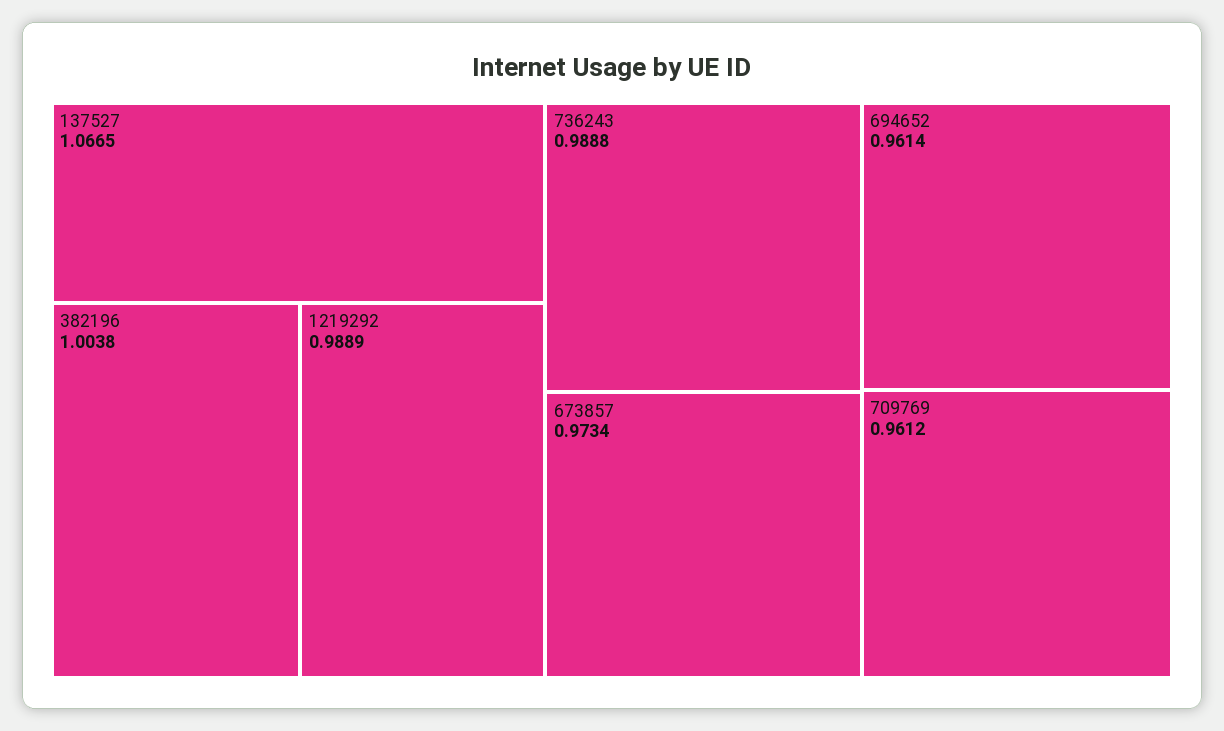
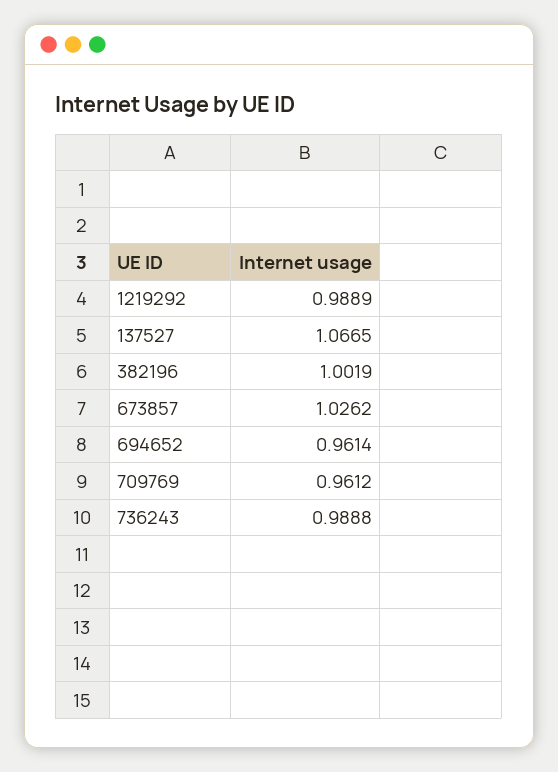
382196: 1.0038 -> 1.0019
673857: 0.9734 -> 1.0262

